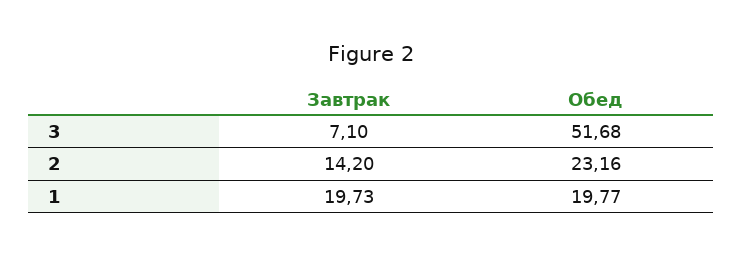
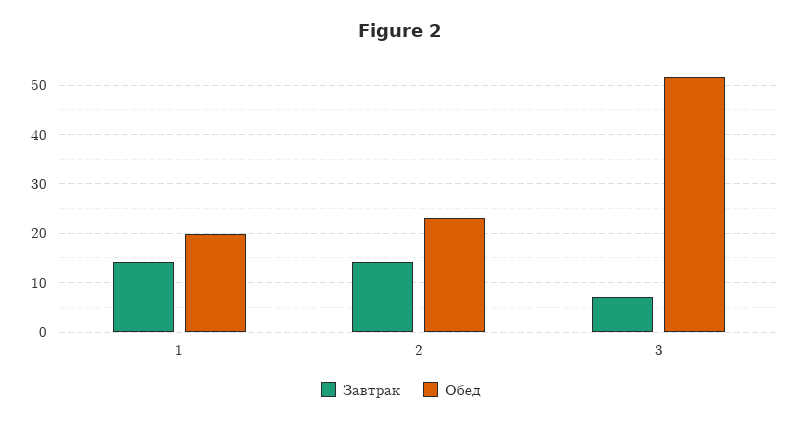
Завтрак, 1: 19.73 -> 14

